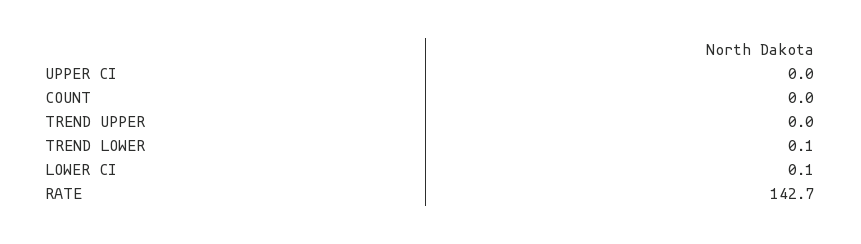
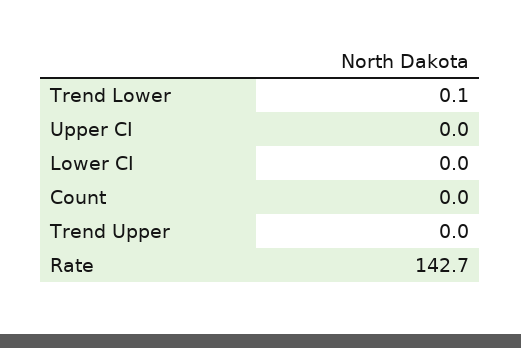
LOWER CI: 0.1 -> 0

